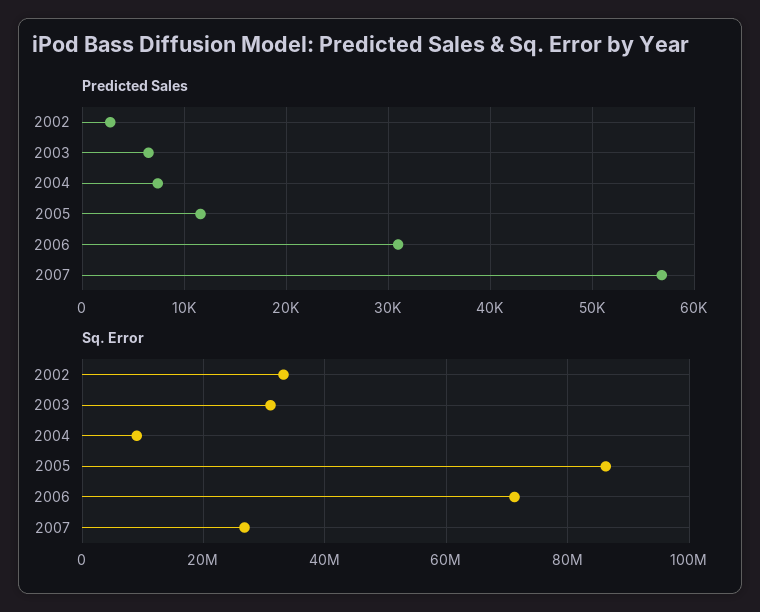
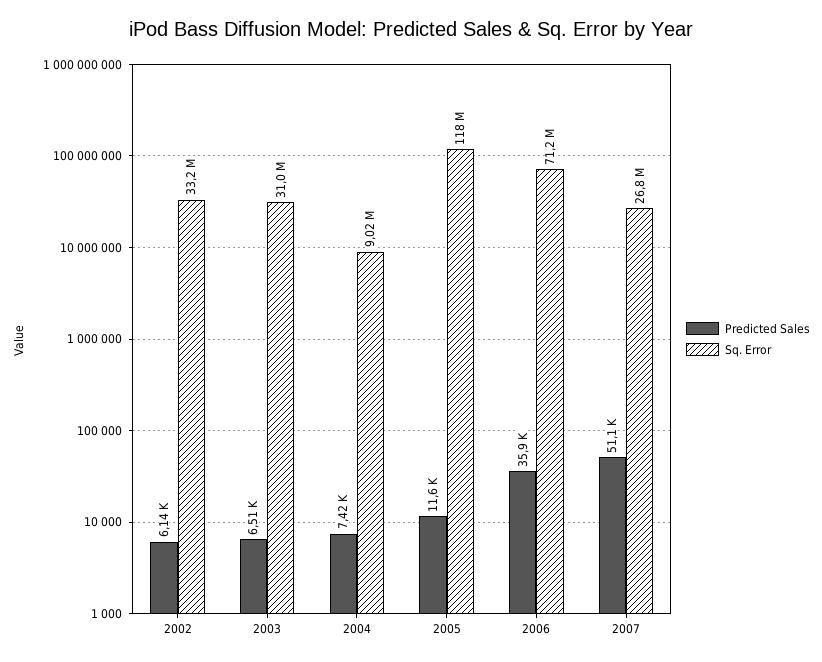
Predicted Sales, 2002: 3000 -> 6140
Predicted Sales, 2006: 31000 -> 35900
Predicted Sales, 2007: 57000 -> 51100
Sq. Error, 2005: 86000000 -> 118000000

